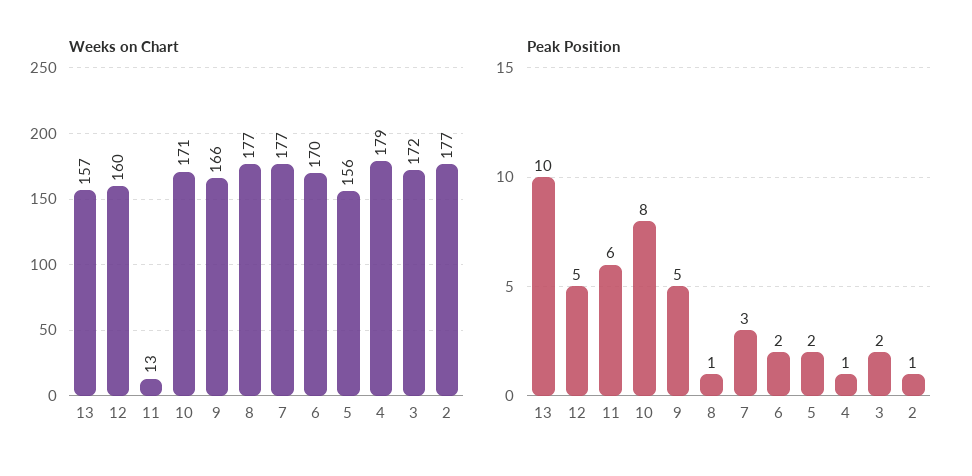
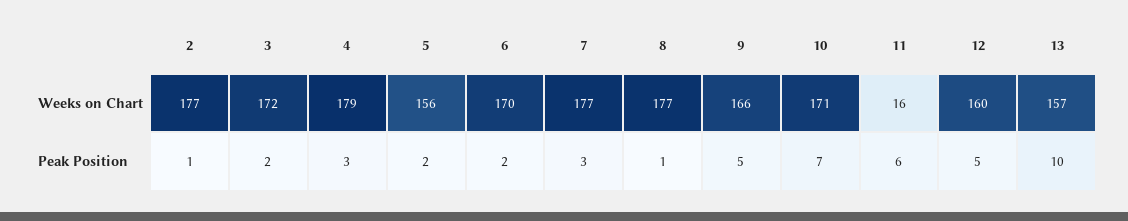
Weeks on Chart, 11: 13 -> 16
Peak Position, 10: 8 -> 7
Peak Position, 4: 1 -> 3

